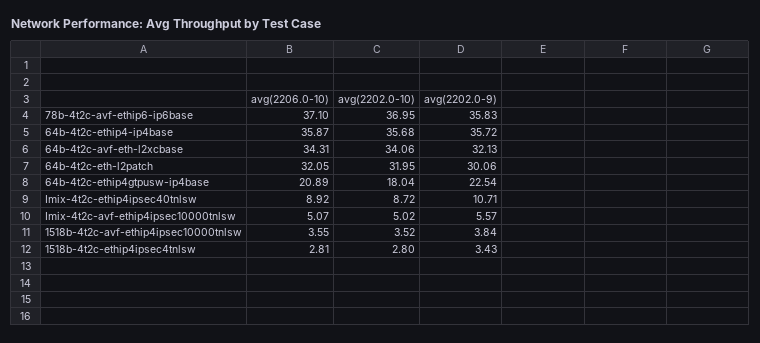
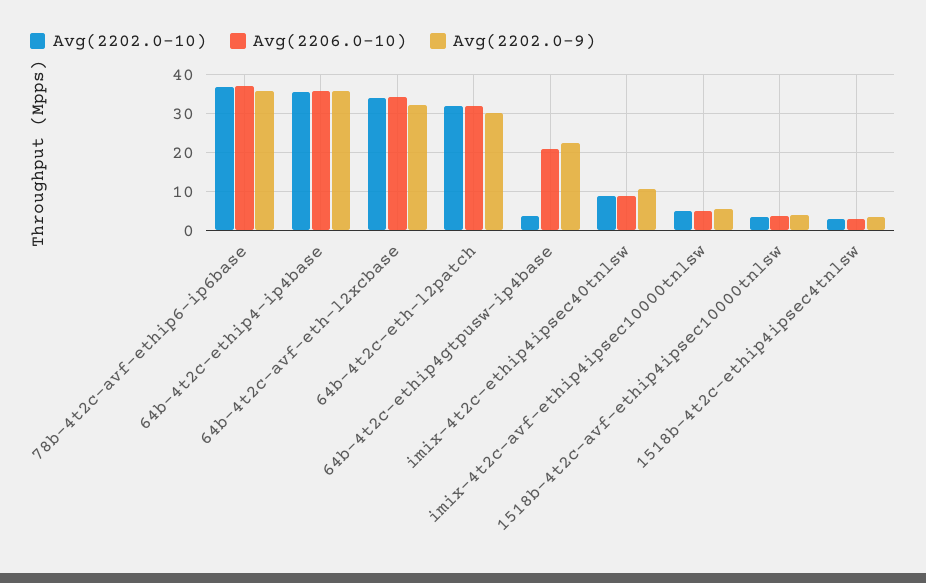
avg(2202.0-10), 64b-4t2c-ethip4gtpusw-ip4base: 18.04 -> 4

